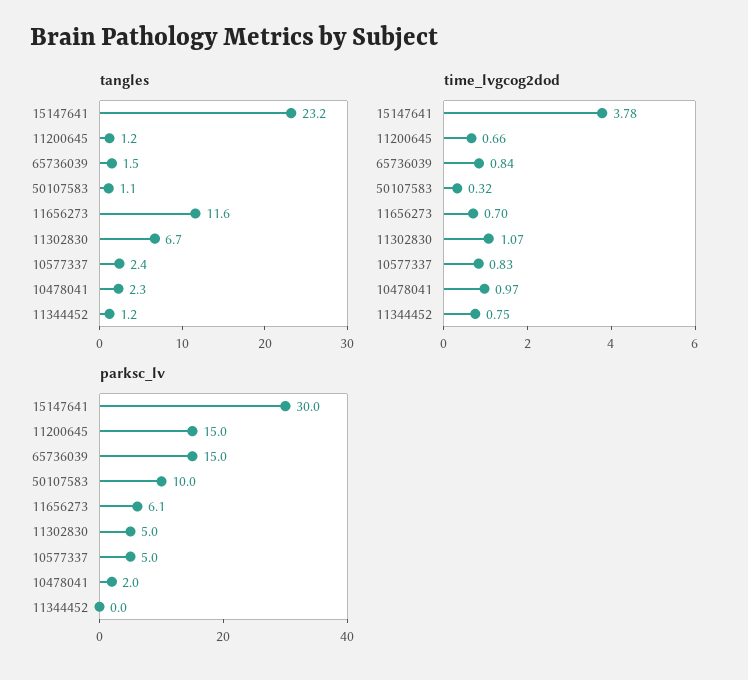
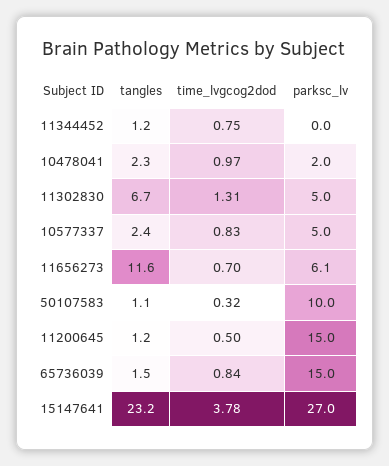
time_lvgcog2dod, 11200645: 0.66 -> 0.5
time_lvgcog2dod, 11302830: 1.07 -> 1.31
parksc_lv, 15147641: 30 -> 27

